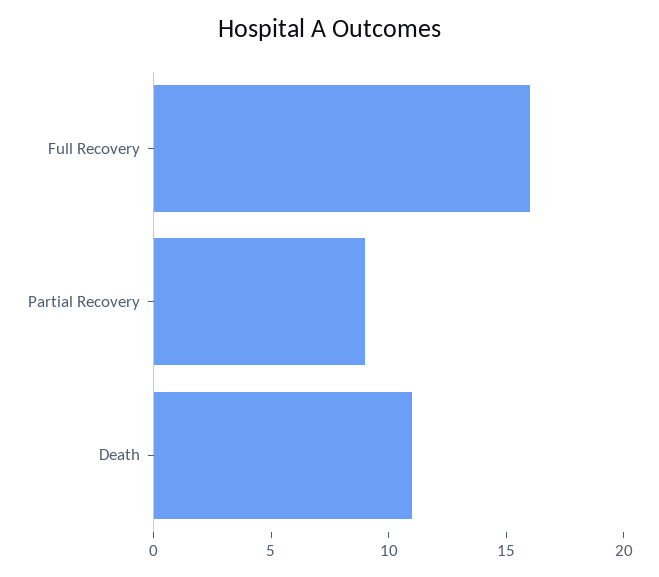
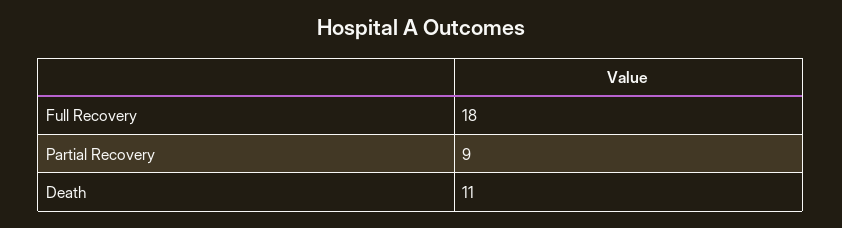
Full Recovery: 16 -> 18

